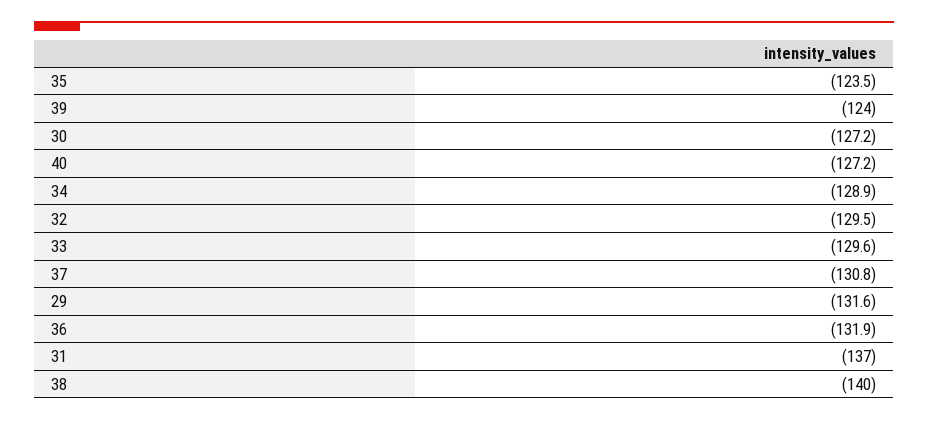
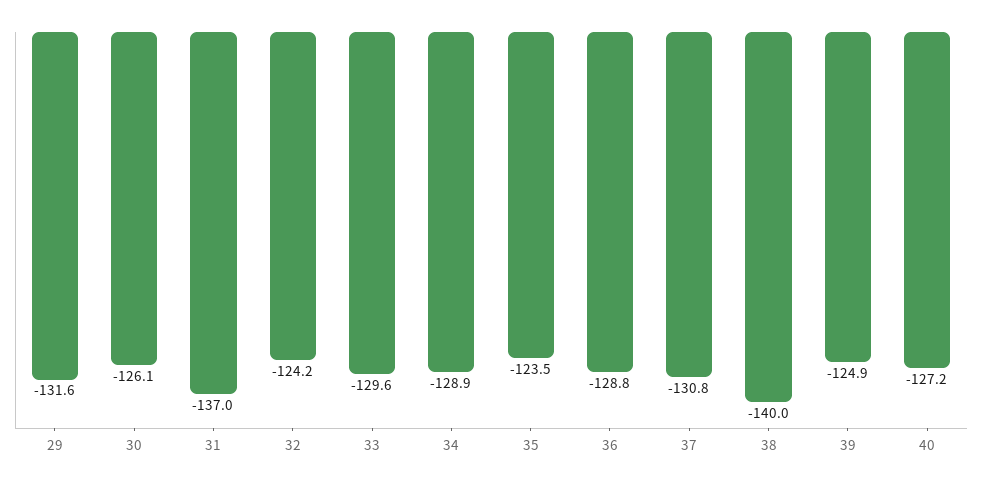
39: -124 -> -124.9
30: -127.2 -> -126.1
32: -129.5 -> -124.2
36: -131.9 -> -128.8

